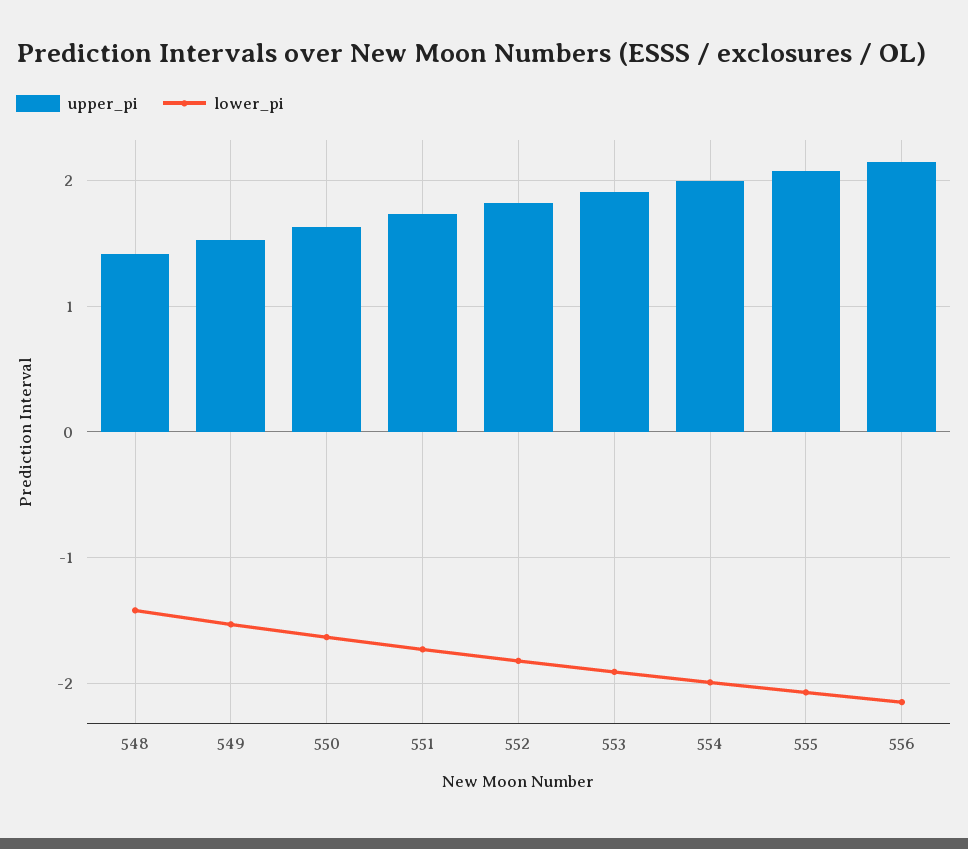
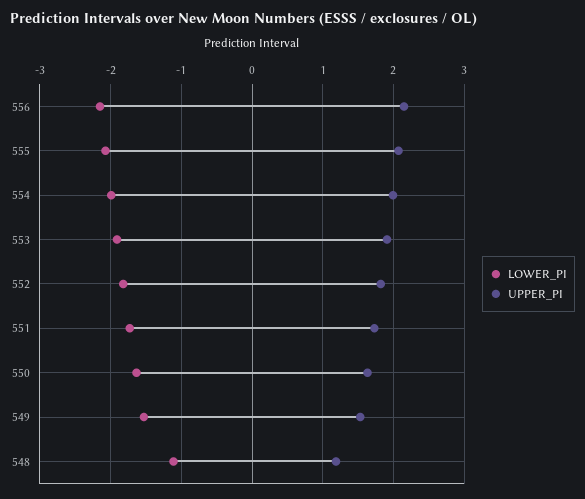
upper_pi, 548: 1.4 -> 1.2
lower_pi, 548: -1.4 -> -1.1

